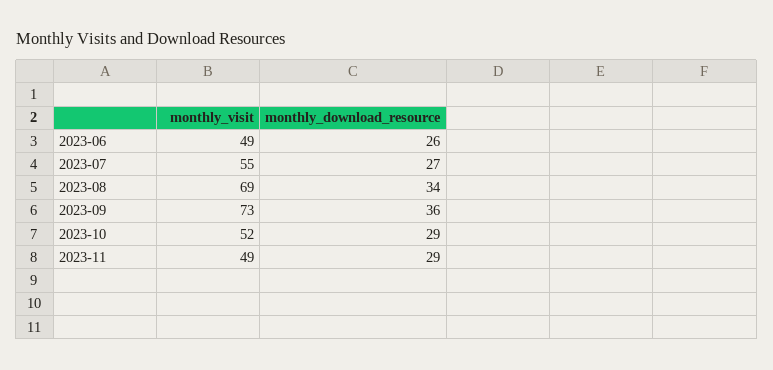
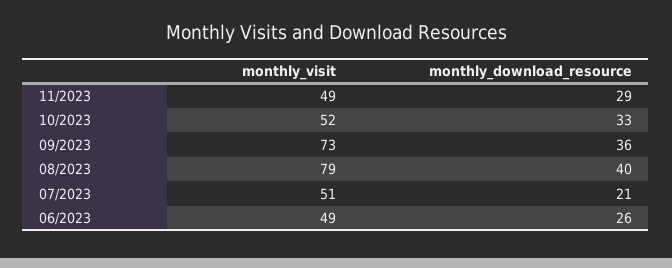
monthly_visit, 2023-07: 55 -> 51
monthly_download_resource, 2023-07: 27 -> 21
monthly_visit, 2023-08: 69 -> 79
monthly_download_resource, 2023-08: 34 -> 40
monthly_download_resource, 2023-10: 29 -> 33

